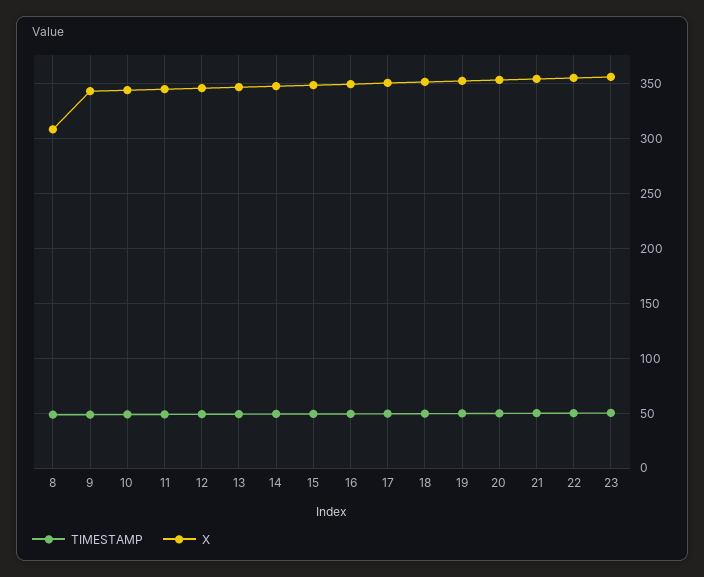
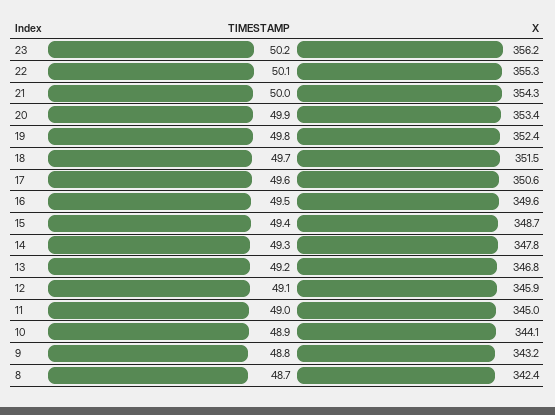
X, 8: 310 -> 342.4

